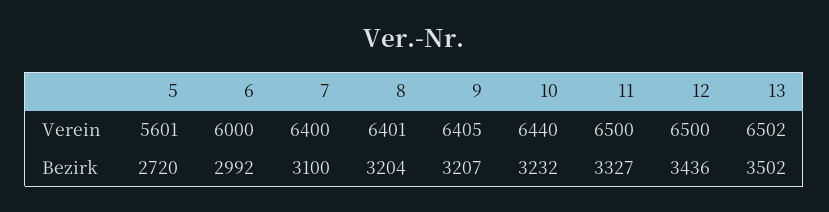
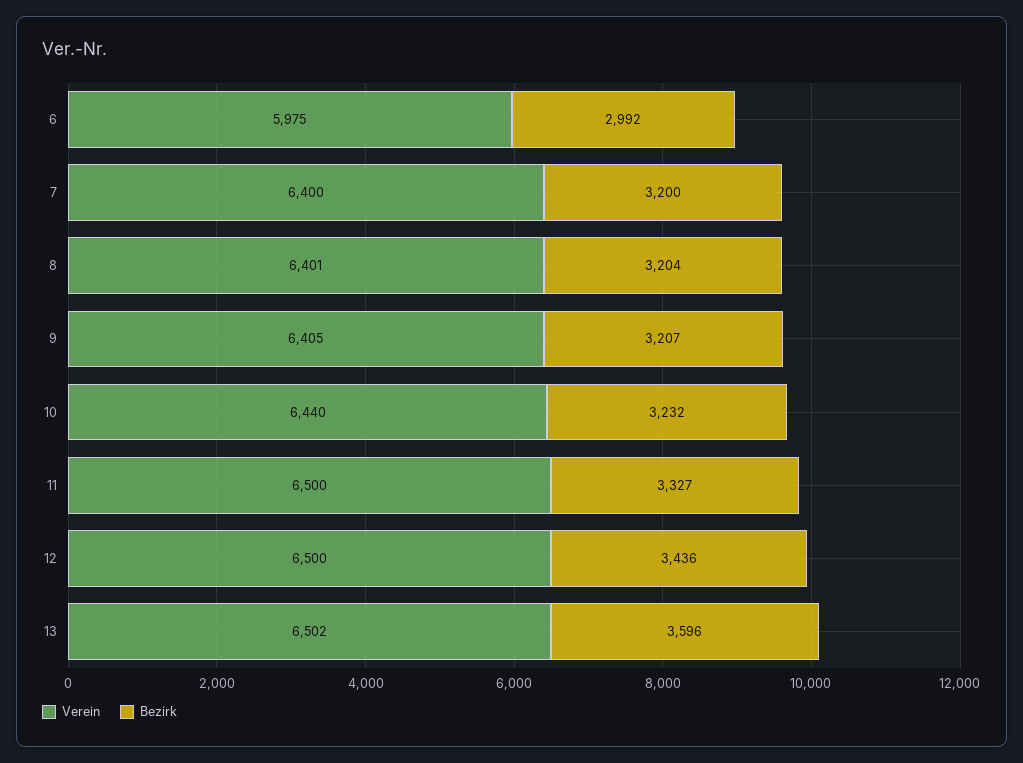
Verein, 5: 5601 -> none
Verein, 6: 6000 -> 5975
Bezirk, 5: 2720 -> none
Bezirk, 7: 3100 -> 3200
Bezirk, 13: 3502 -> 3596

